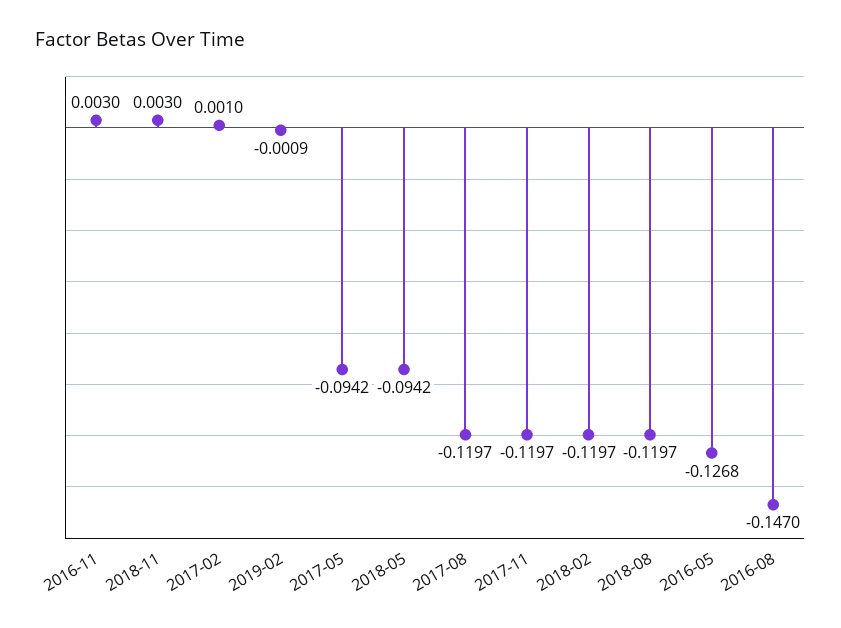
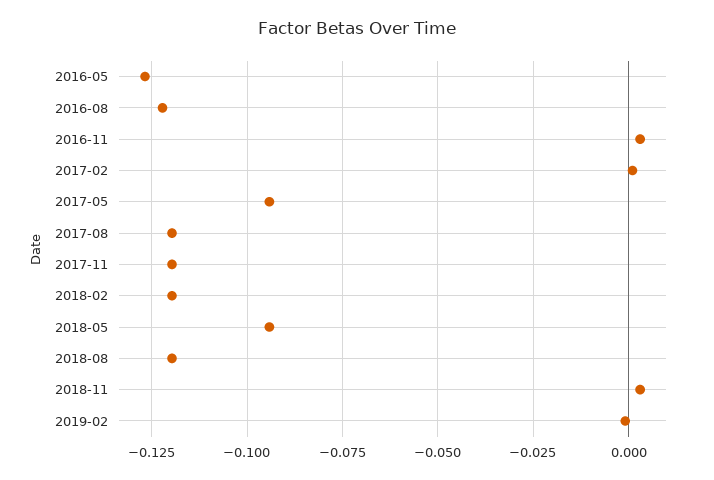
2016-08: -0.147 -> -0.1225

